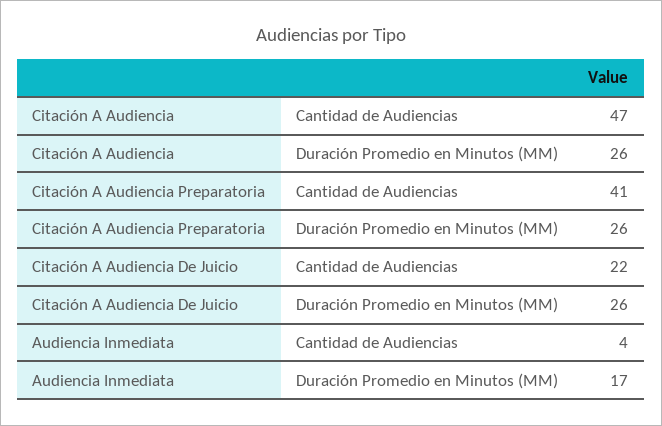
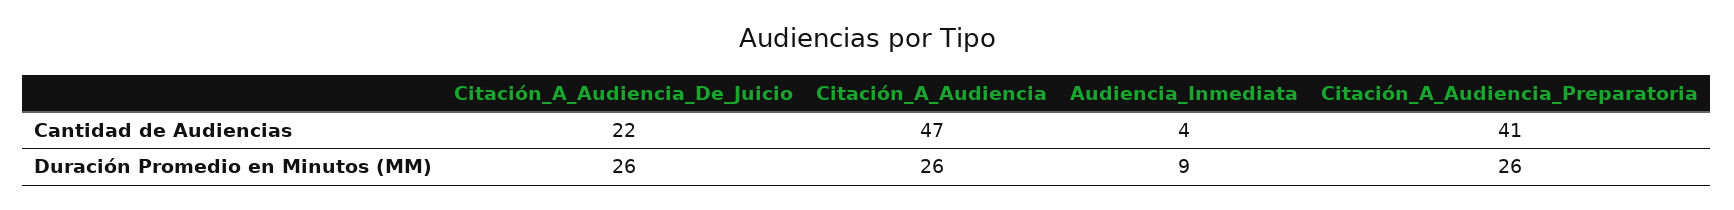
Audiencia Inmediata, Duración Promedio en Minutos (MM): 17 -> 9

